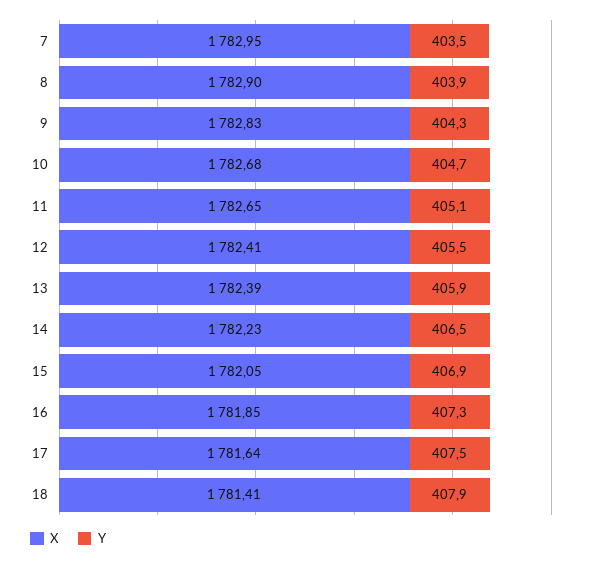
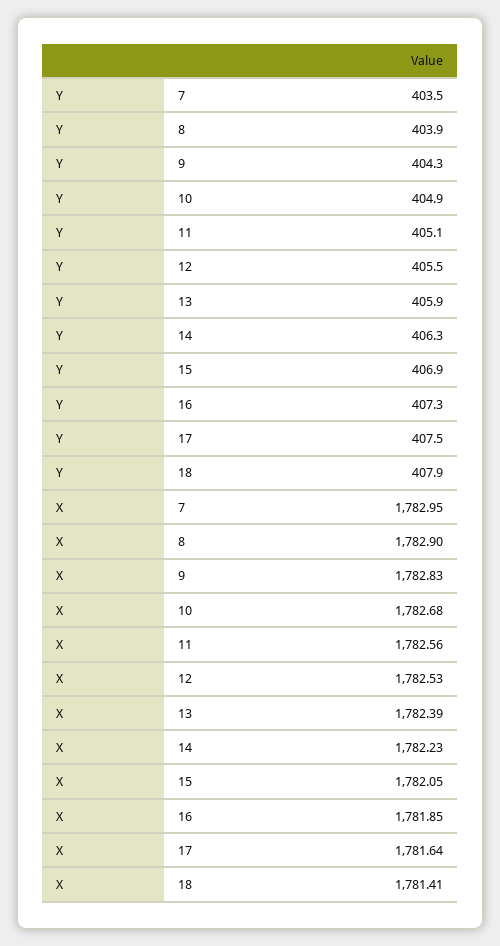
Y, 10: 404.7 -> 404.9
X, 11: 1782.65 -> 1782.56
X, 12: 1782.41 -> 1782.53
Y, 14: 406.5 -> 406.3

